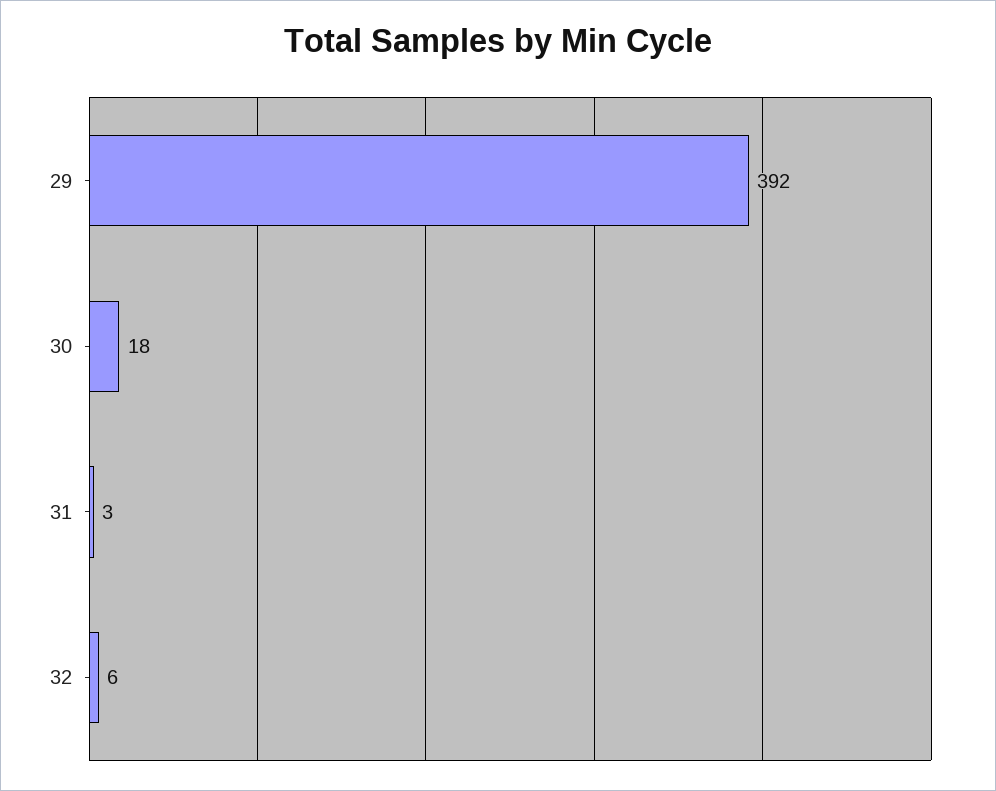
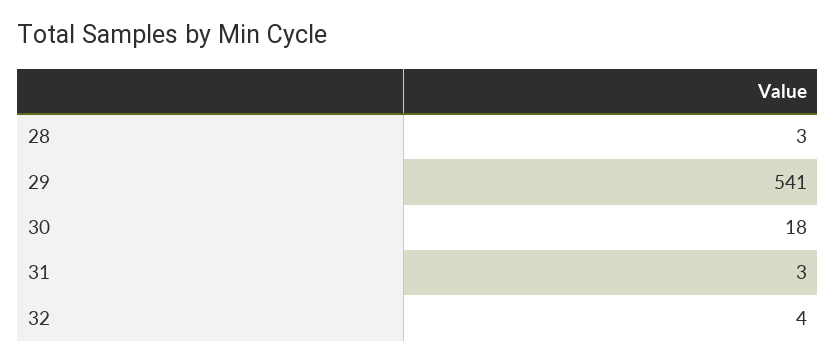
29: 392 -> 541
32: 6 -> 4
28: none -> 3

